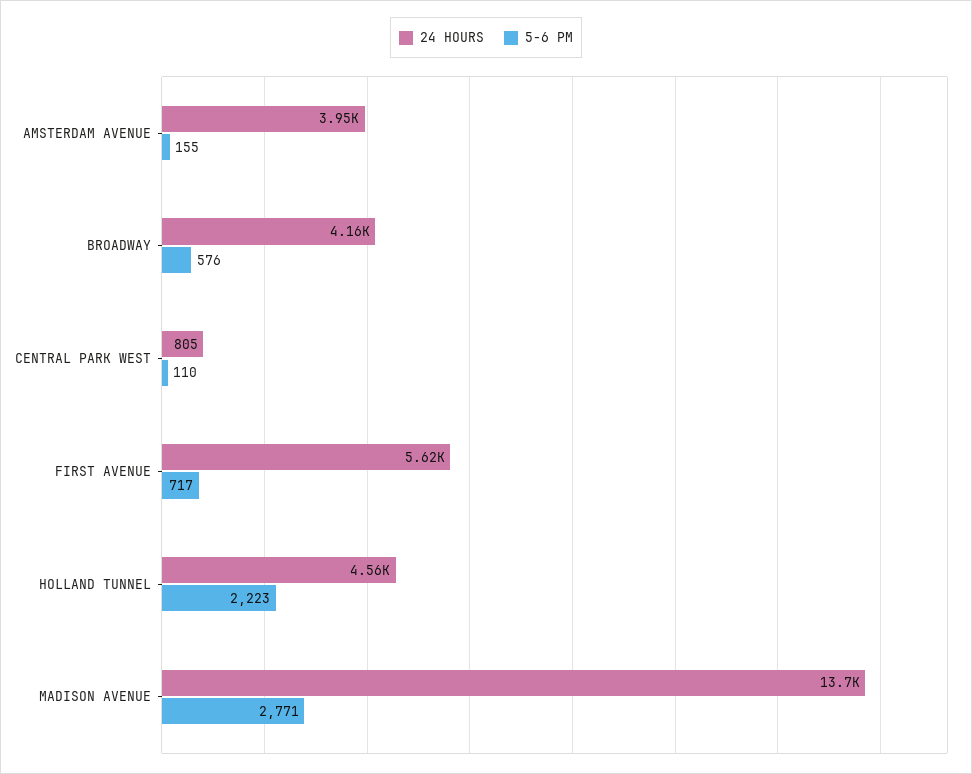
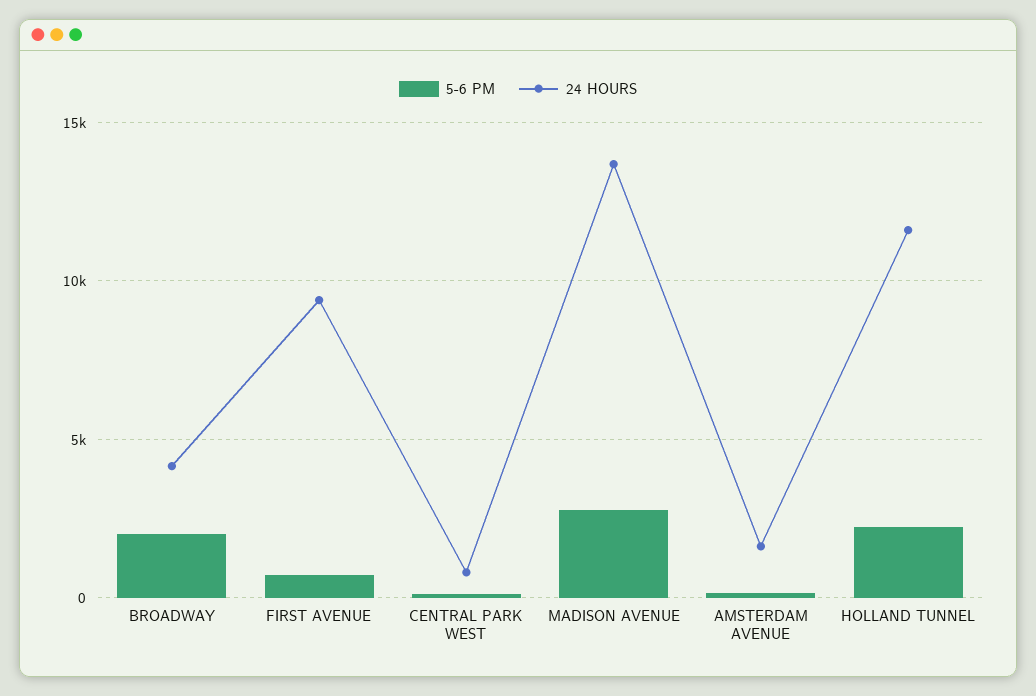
24 HOURS, AMSTERDAM AVENUE: 3950 -> 1500
5-6 PM, BROADWAY: 576 -> 2000
24 HOURS, FIRST AVENUE: 5620 -> 9500
24 HOURS, HOLLAND TUNNEL: 4560 -> 11500

